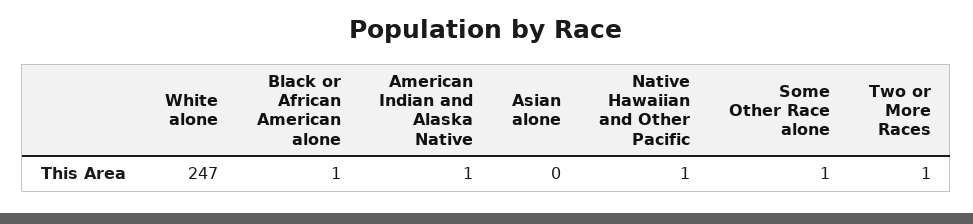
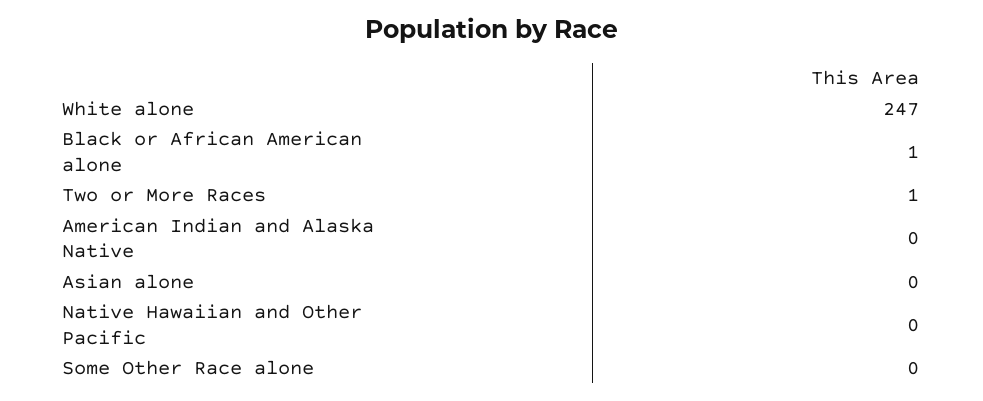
American Indian and Alaska Native: 1 -> 0
Native Hawaiian and Other Pacific: 1 -> 0
Some Other Race alone: 1 -> 0

